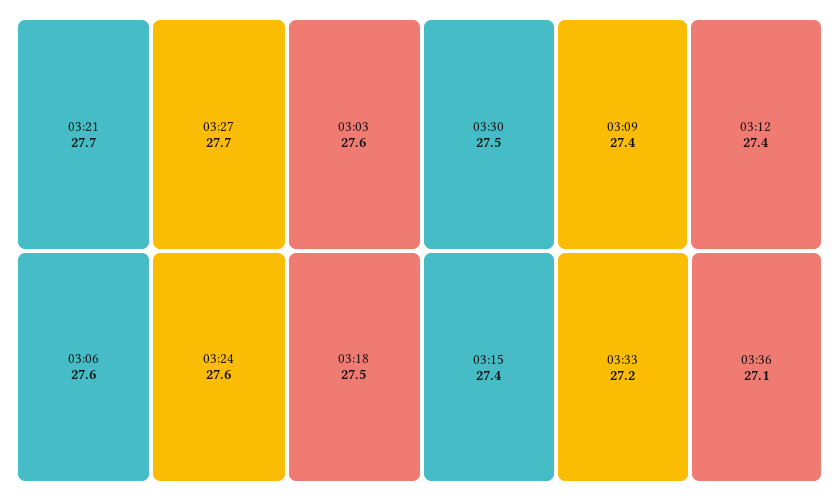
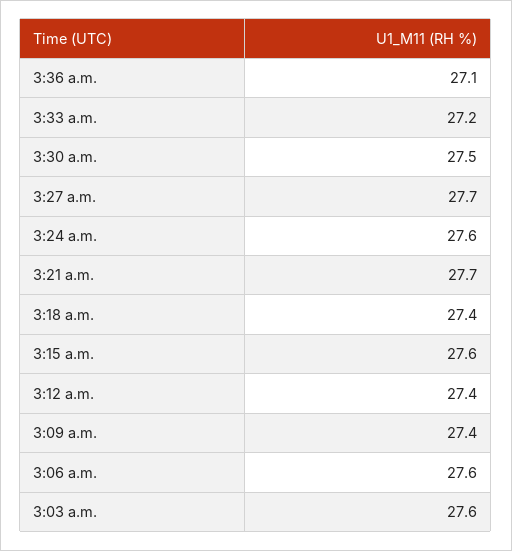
03:18: 27.5 -> 27.4
03:15: 27.4 -> 27.6

